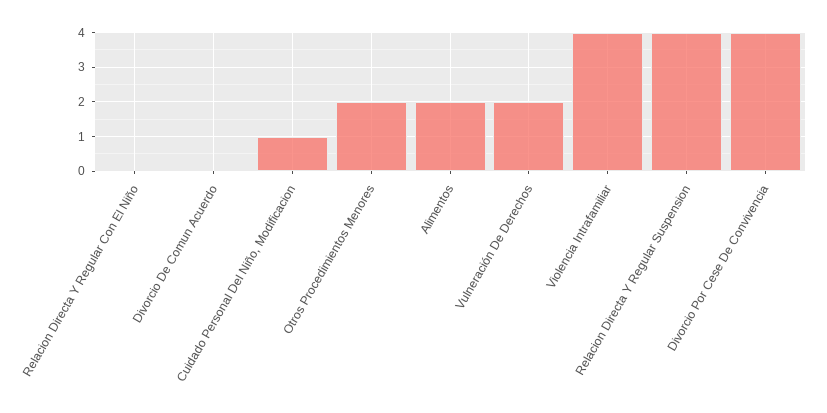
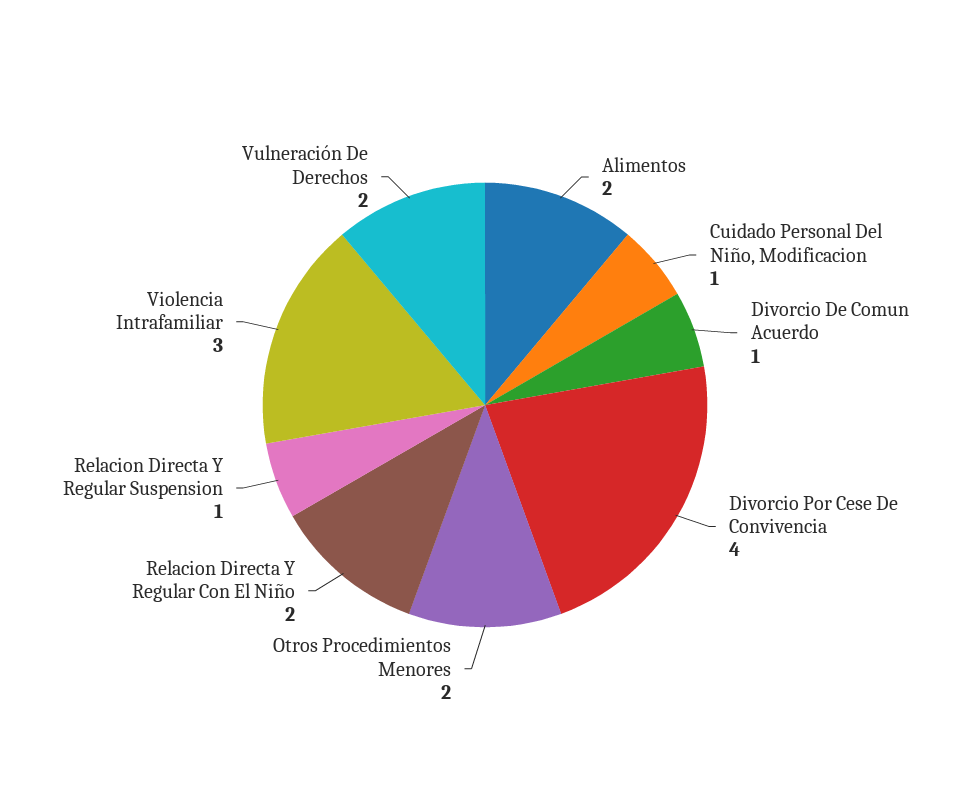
Relacion Directa Y Regular Con El Niño: 0 -> 2
Divorcio De Comun Acuerdo: 0 -> 1
Violencia Intrafamiliar: 4 -> 3
Relacion Directa Y Regular Suspension: 4 -> 1

